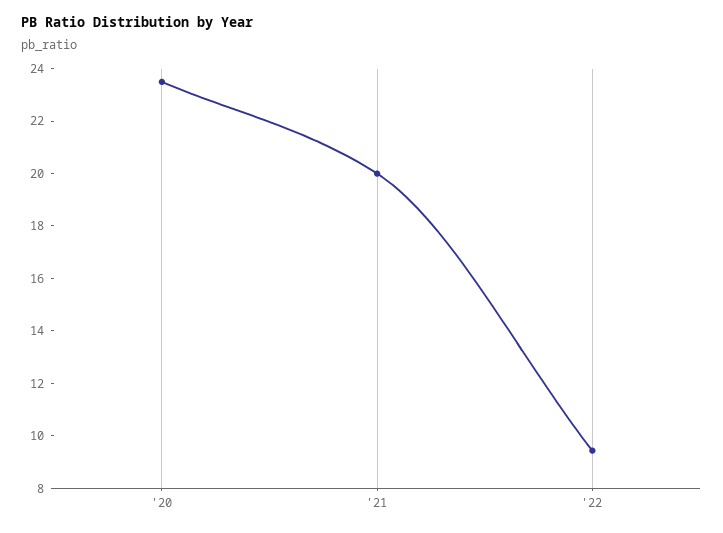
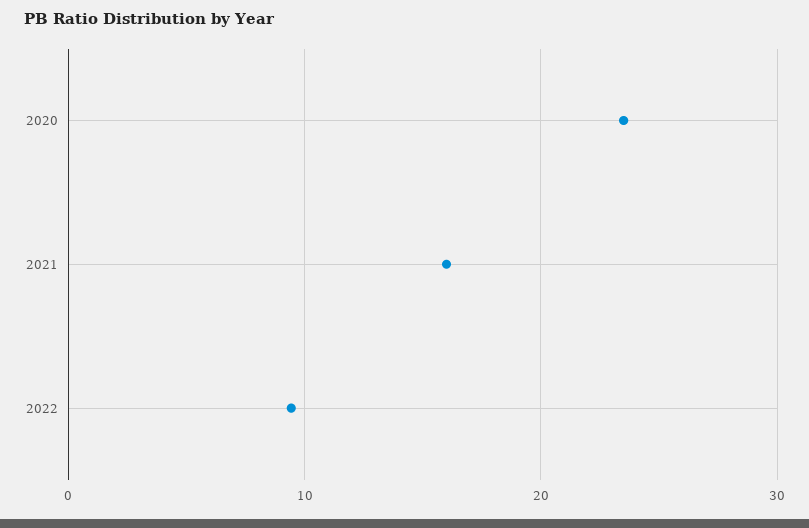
'21: 20 -> 16

